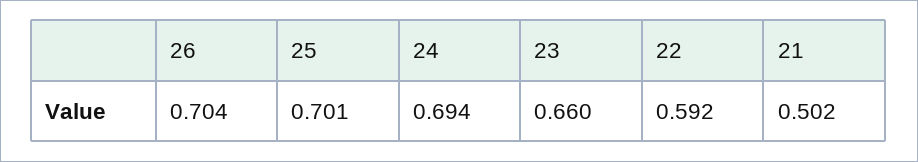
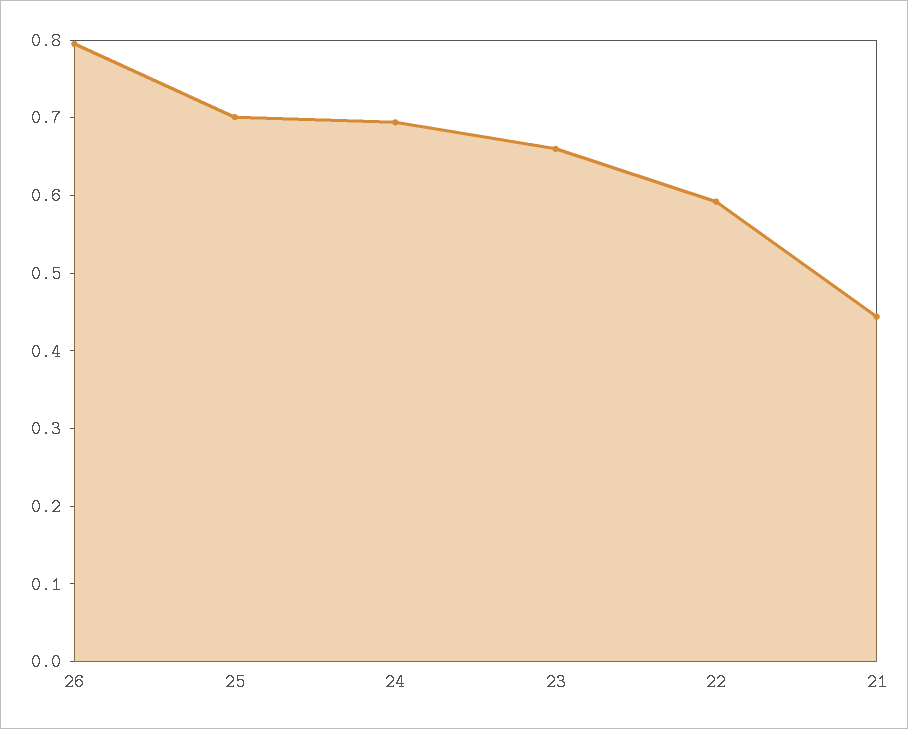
26: 0.704 -> 0.8
21: 0.502 -> 0.44

